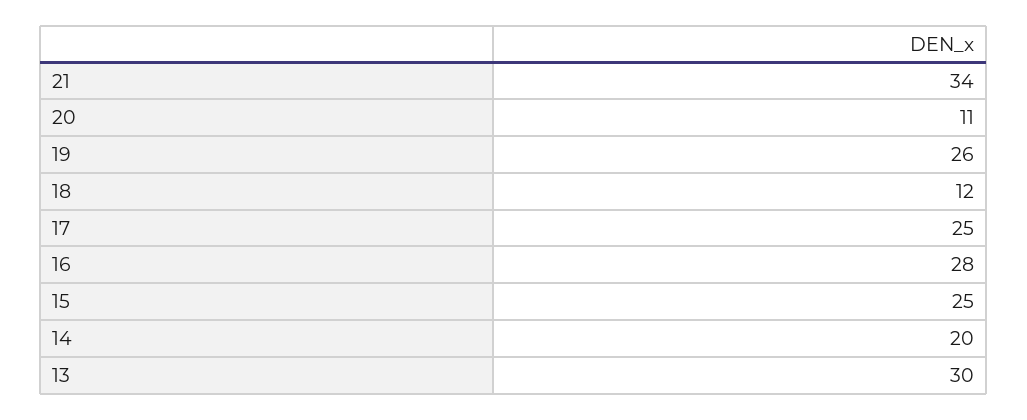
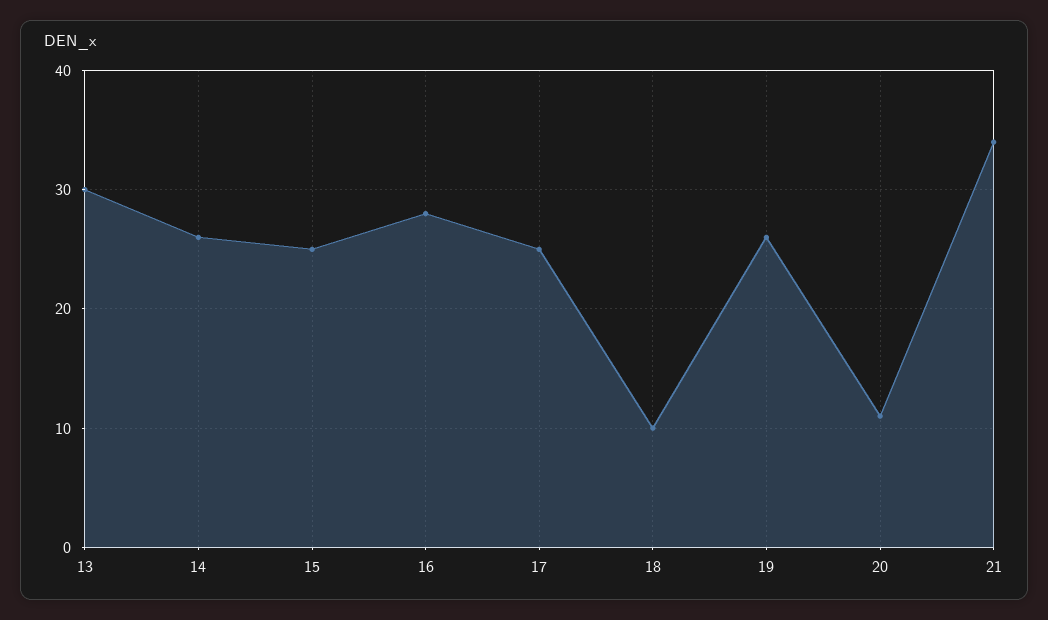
18: 12 -> 10
14: 20 -> 26

